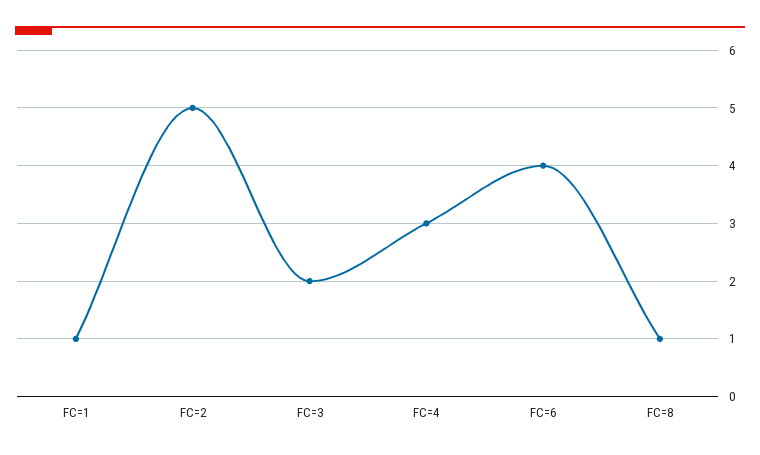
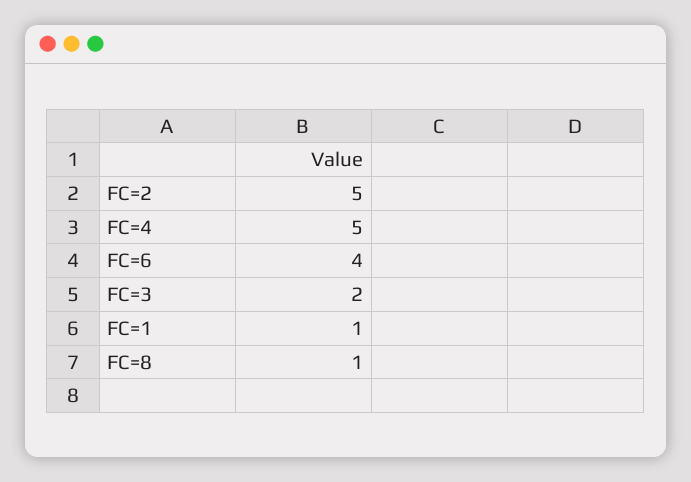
FC=4: 3 -> 5

